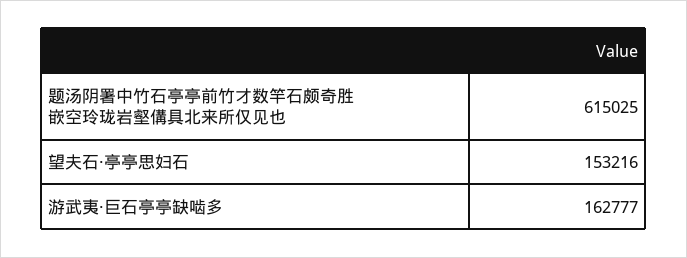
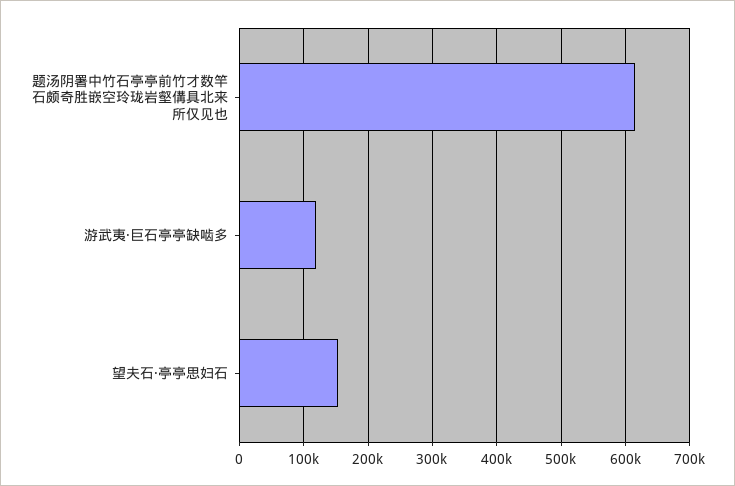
游武夷·巨石亭亭缺啮多: 162777 -> 120000

